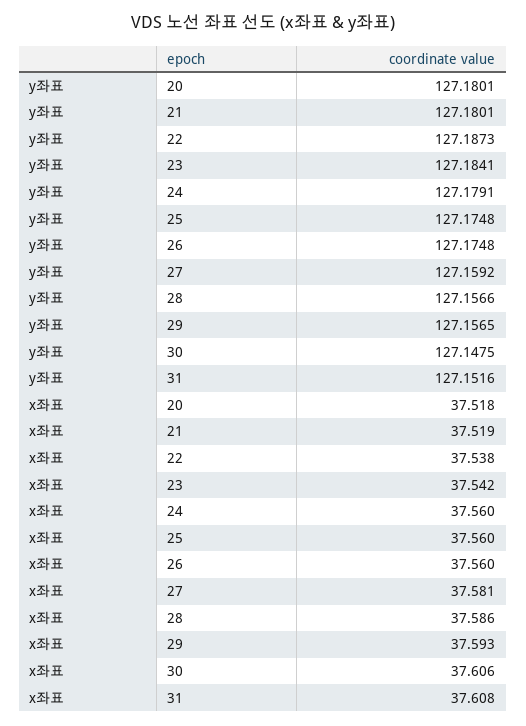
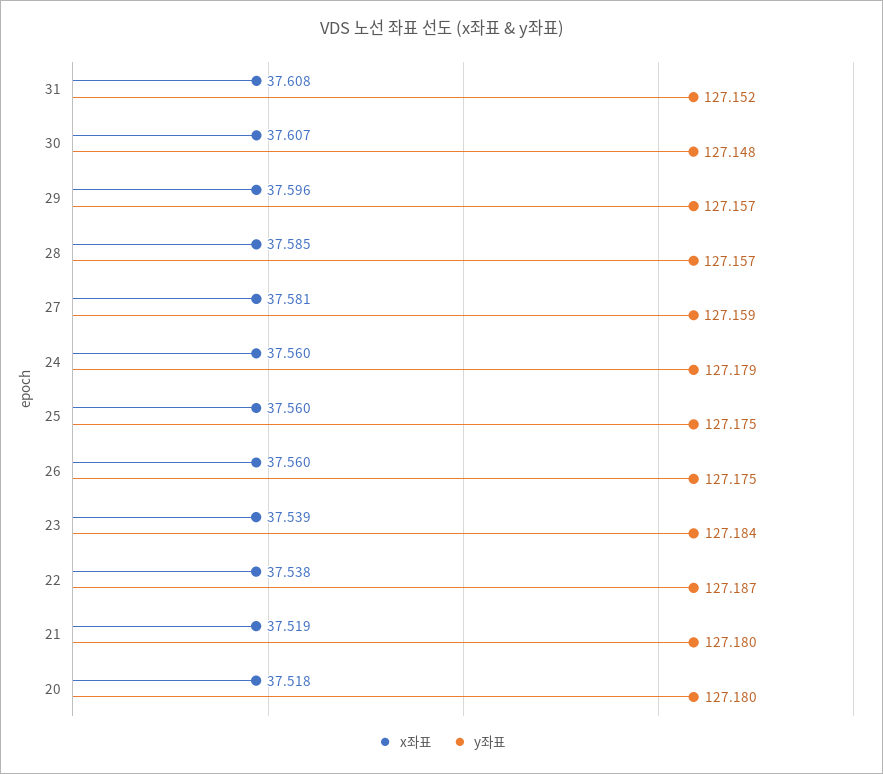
x좌표, 23: 37.542 -> 37.539
x좌표, 28: 37.586 -> 37.585
x좌표, 29: 37.593 -> 37.596
x좌표, 30: 37.606 -> 37.607

